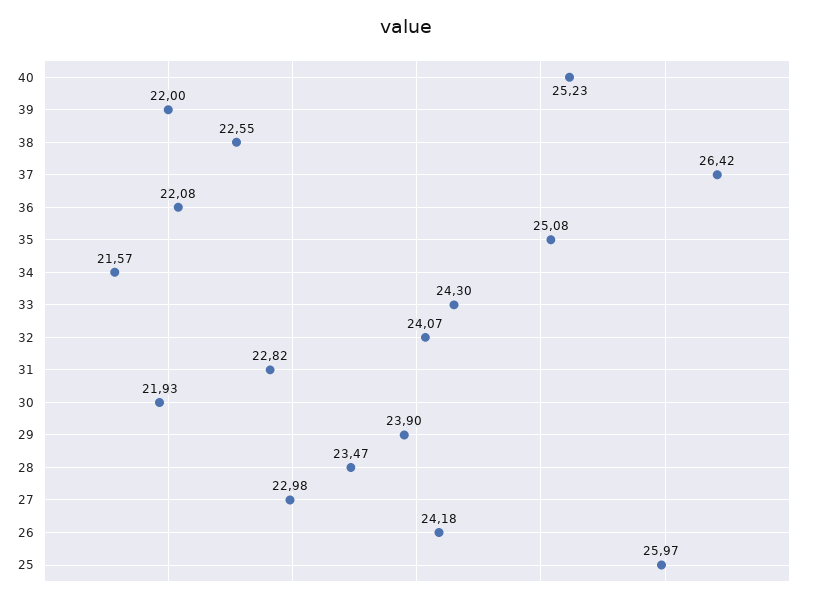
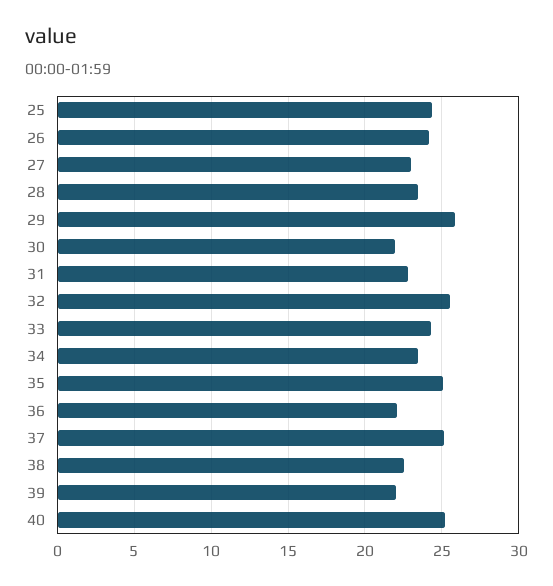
37: 26.42 -> 25
34: 21.57 -> 23.5
32: 24.07 -> 25.5
29: 23.9 -> 26
25: 25.97 -> 24.5

